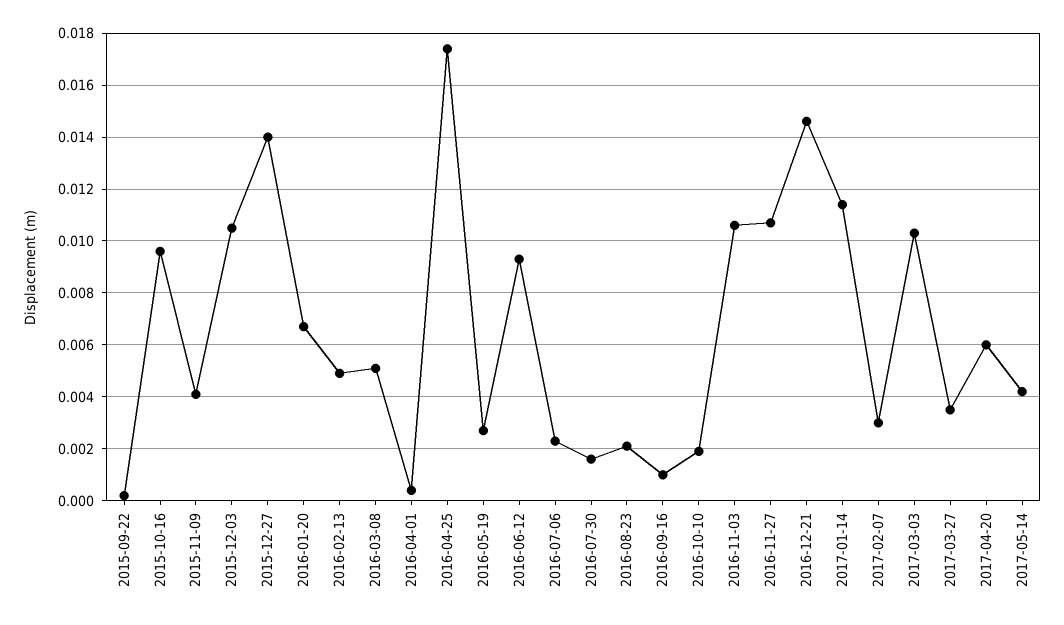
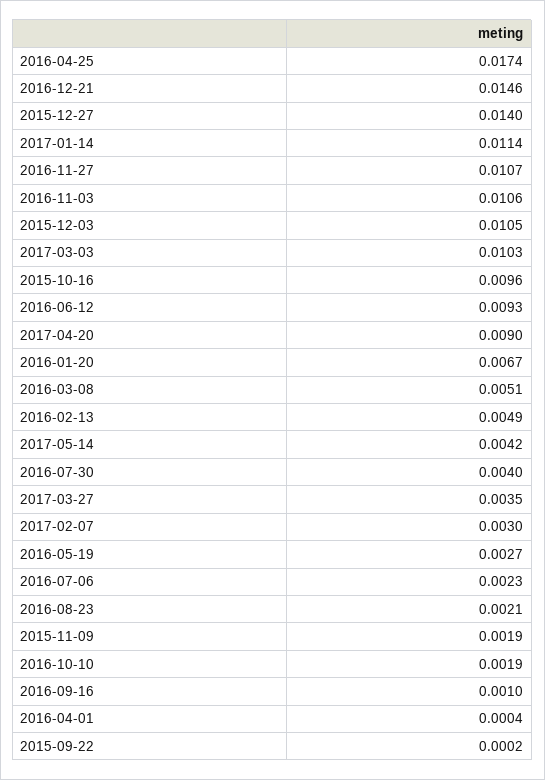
2015-11-09: 0.004 -> 0.0019
2016-07-30: 0.0015 -> 0.004
2017-04-20: 0.006 -> 0.009

